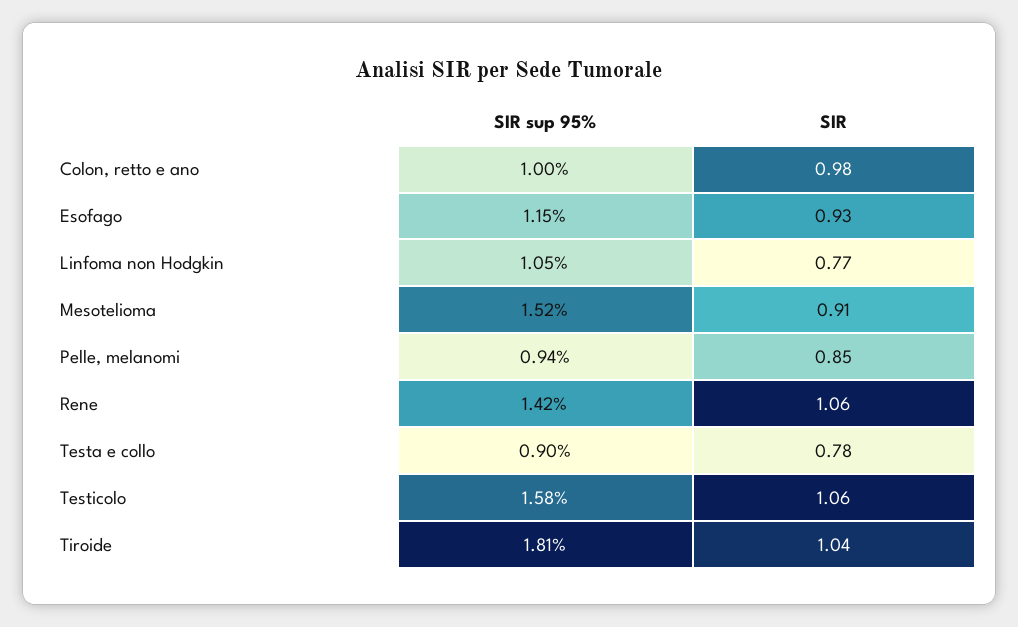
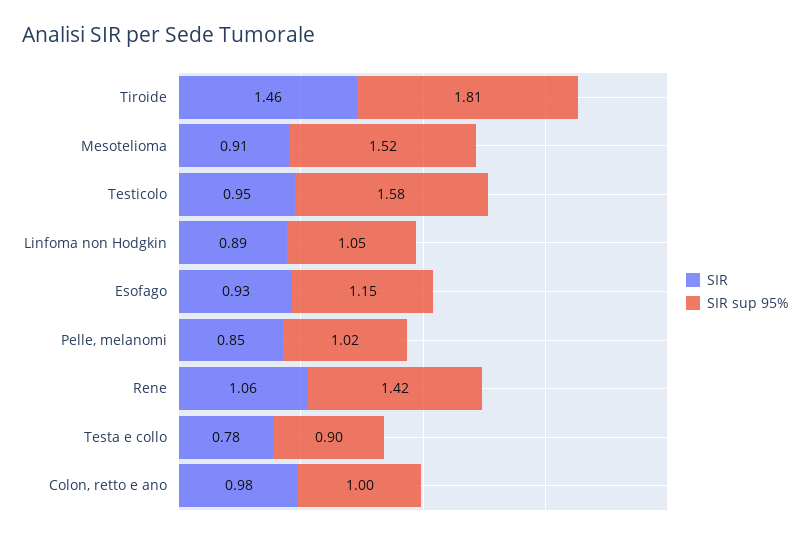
SIR, Linfoma non Hodgkin: 0.77 -> 0.89
SIR sup 95%, Pelle, melanomi: 0.94 -> 1.02
SIR, Testicolo: 1.06 -> 0.95
SIR, Tiroide: 1.04 -> 1.46

